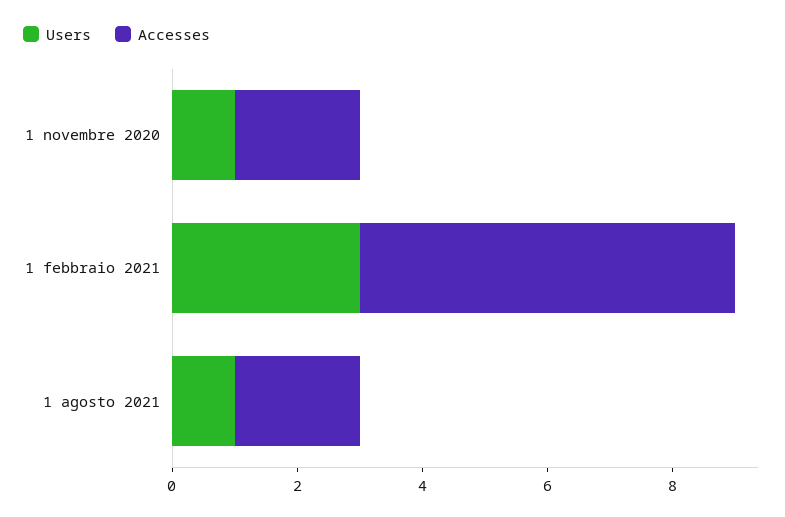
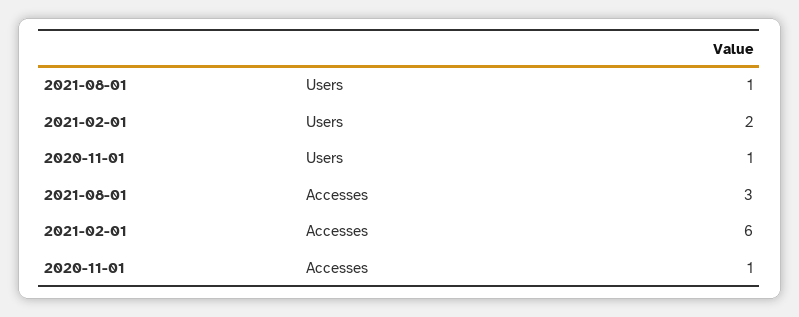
Accesses, 1 novembre 2020: 2 -> 1
Users, 1 febbraio 2021: 3 -> 2
Accesses, 1 agosto 2021: 2 -> 3

